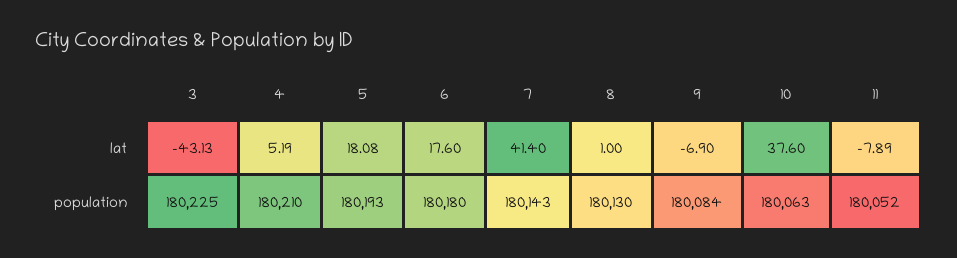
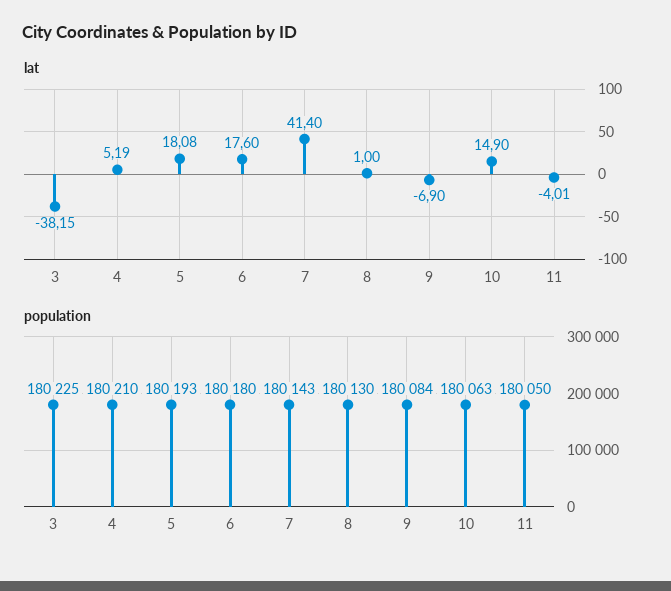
lat, 3: -43.13 -> -38.15
lat, 10: 37.6 -> 14.9
lat, 11: -7.89 -> -4.01
population, 11: 180052 -> 180050

